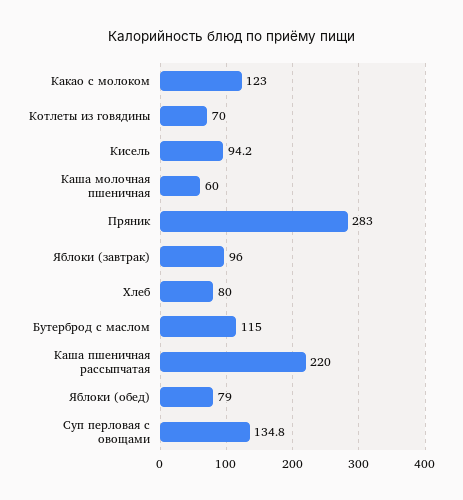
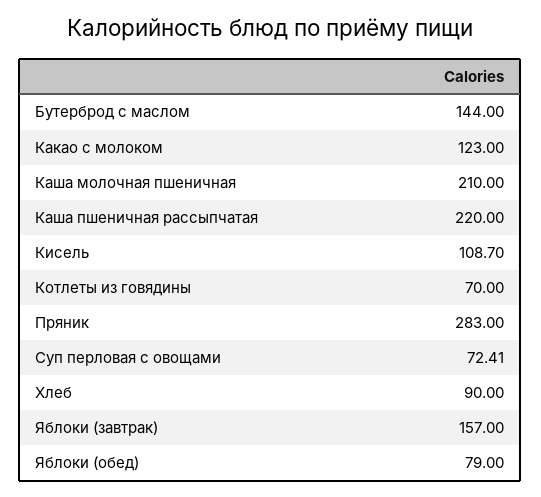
Кисель: 94.2 -> 108.7
Каша молочная пшеничная: 60 -> 210
Яблоки (завтрак): 96 -> 157
Хлеб: 80 -> 90
Бутерброд с маслом: 115 -> 144
Суп перловая с овощами: 134.8 -> 72.41

